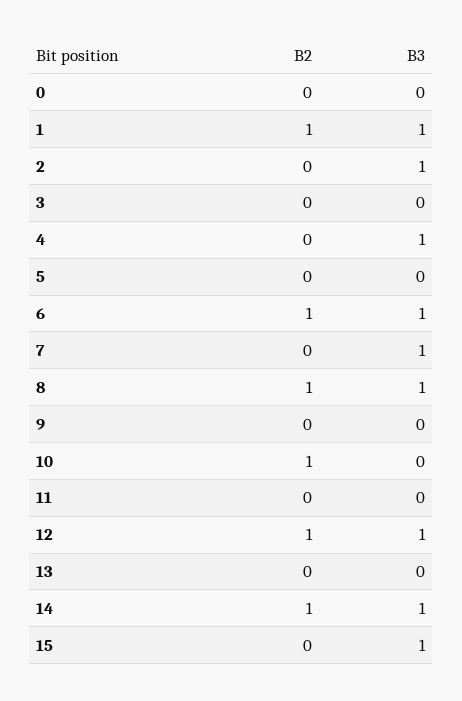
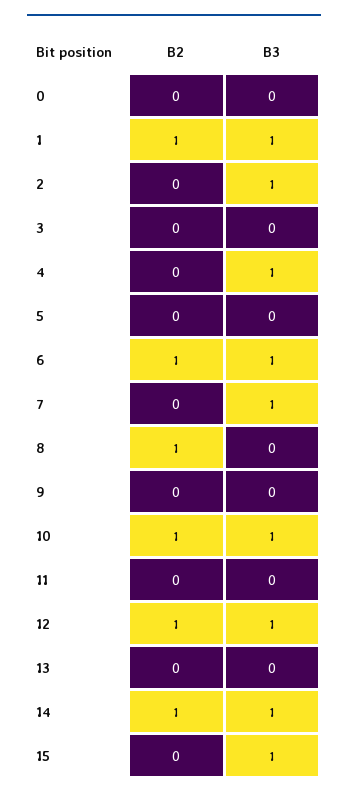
B3, 8: 1 -> 0
B3, 10: 0 -> 1

